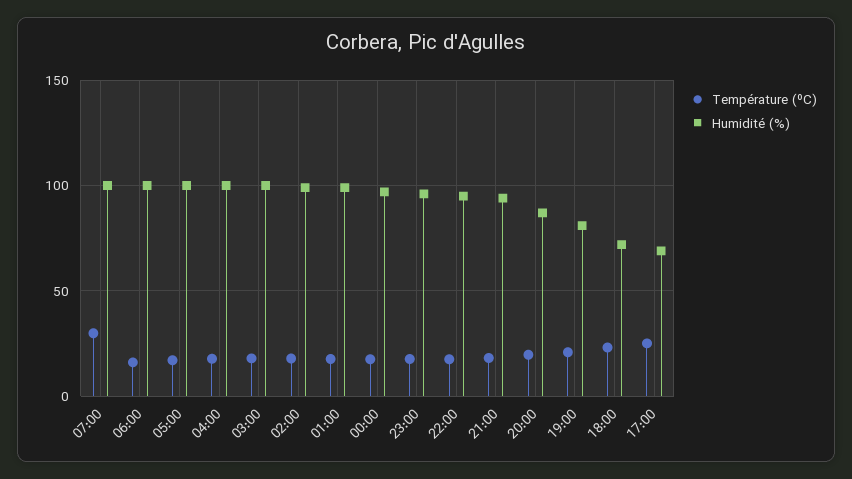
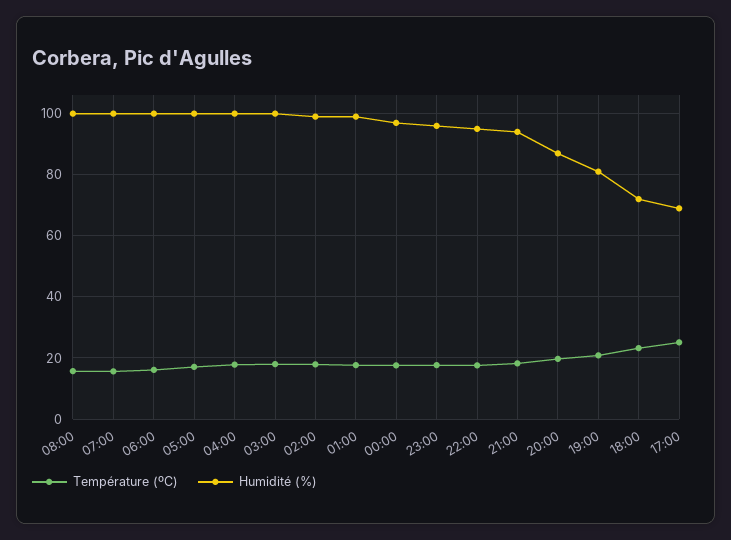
Température (ºC), 07:00: 30 -> 16
Température (ºC), 08:00: none -> 16
Humidité (%), 08:00: none -> 100

